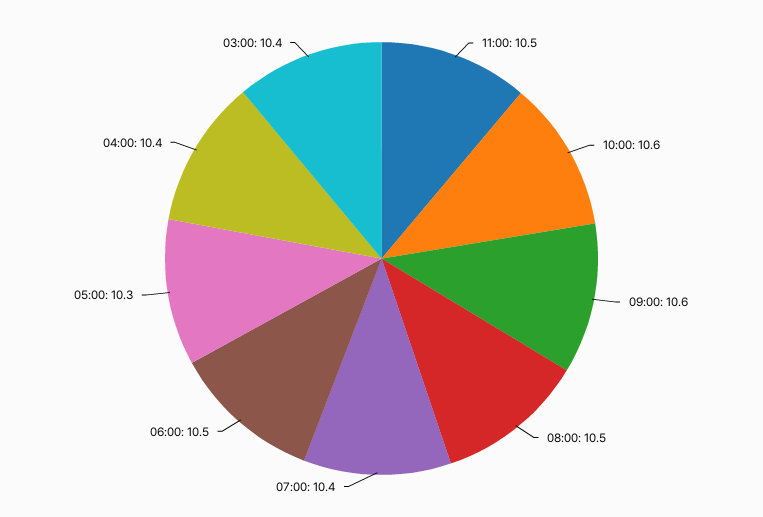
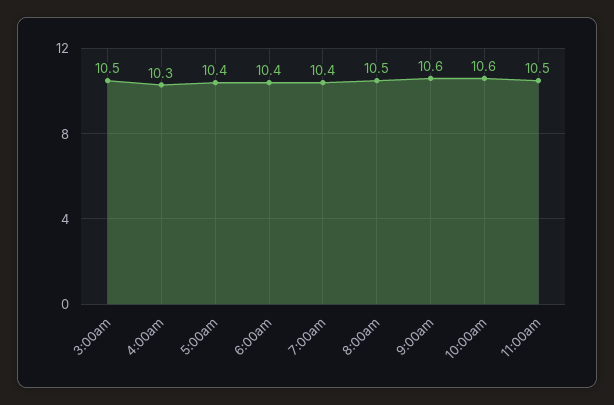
06:00: 10.5 -> 10.4
05:00: 10.3 -> 10.4
04:00: 10.4 -> 10.3
03:00: 10.4 -> 10.5

